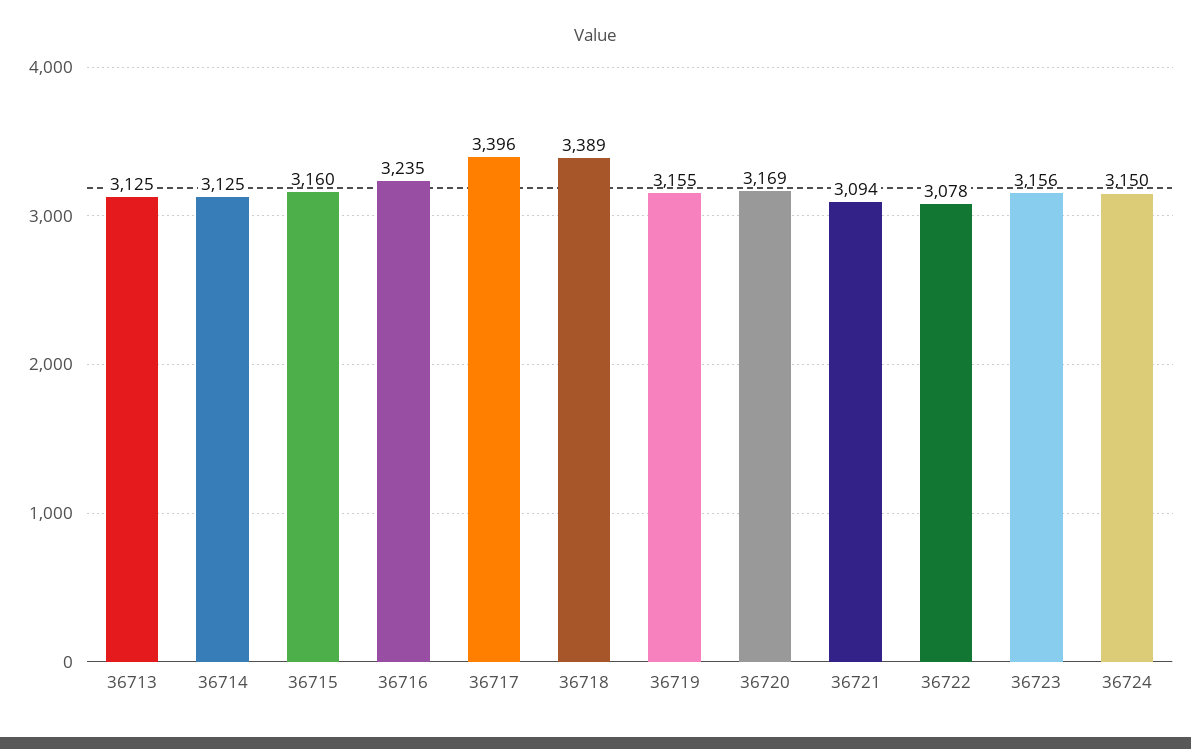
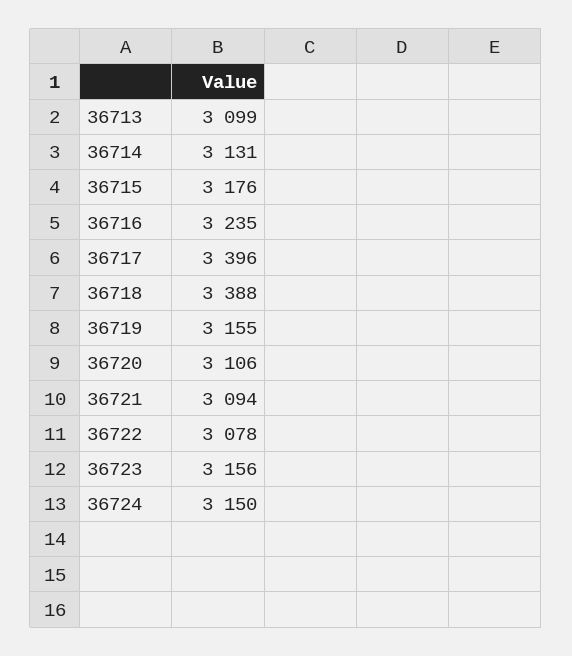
36713: 3125 -> 3099
36714: 3125 -> 3131
36715: 3160 -> 3176
36718: 3389 -> 3388
36720: 3169 -> 3106

